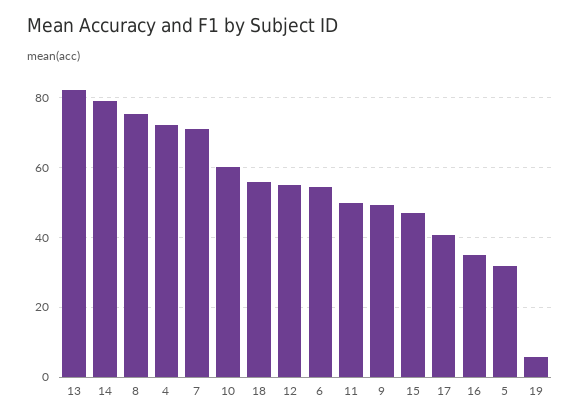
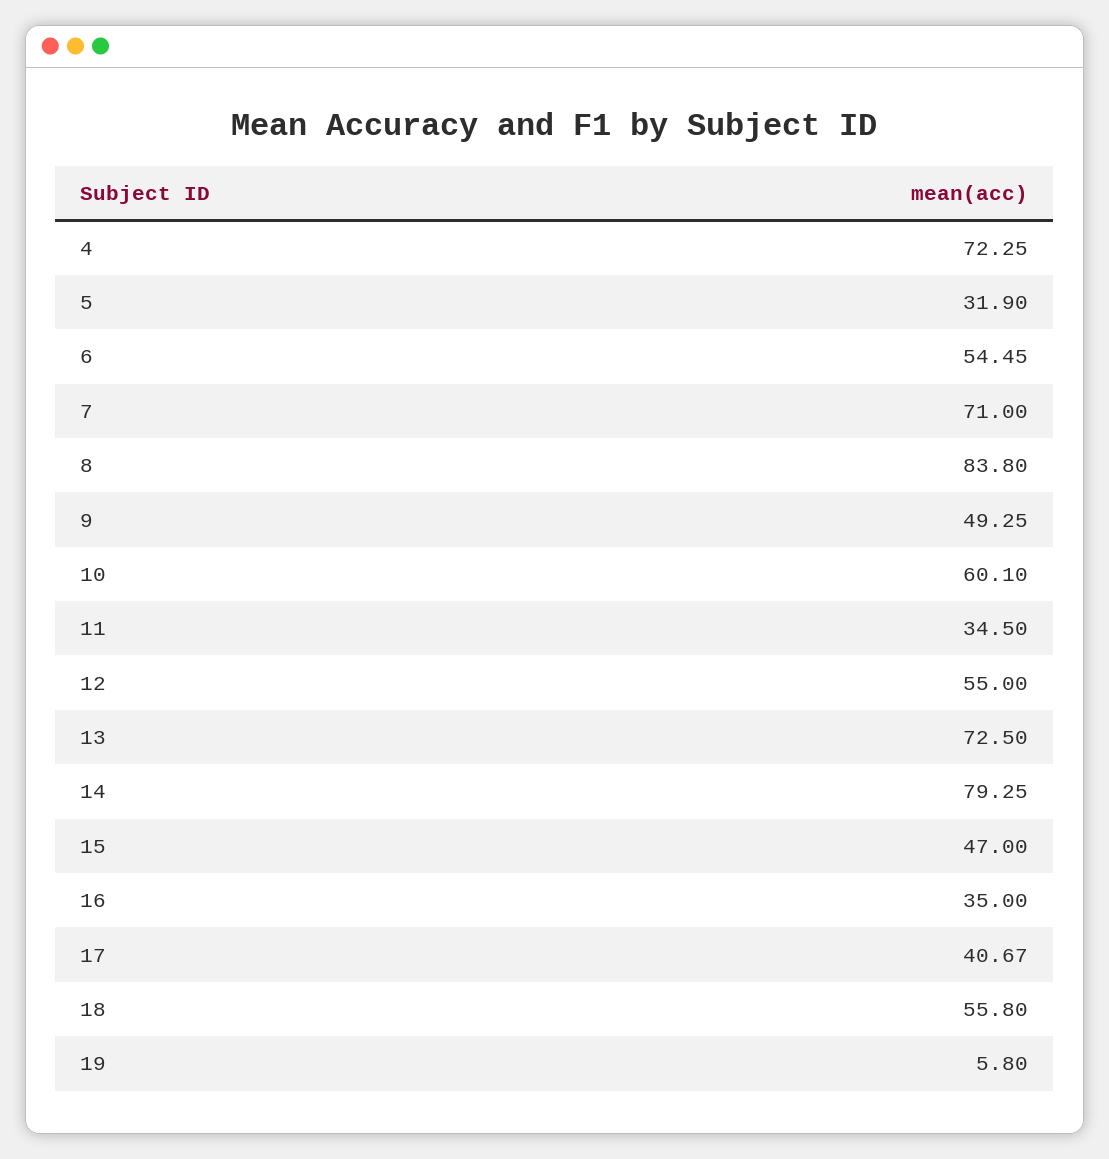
13: 82 -> 72.5
8: 76 -> 83.8
11: 50 -> 34.5

